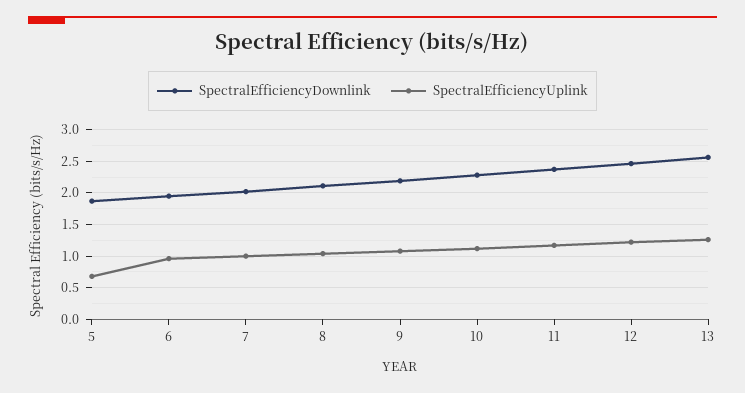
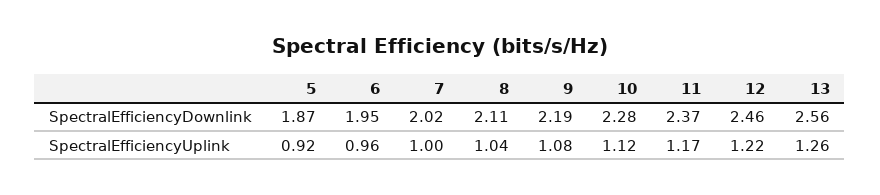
SpectralEfficiencyUplink, 5: 0.7 -> 0.92

